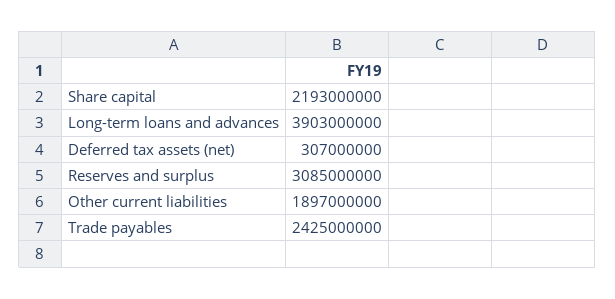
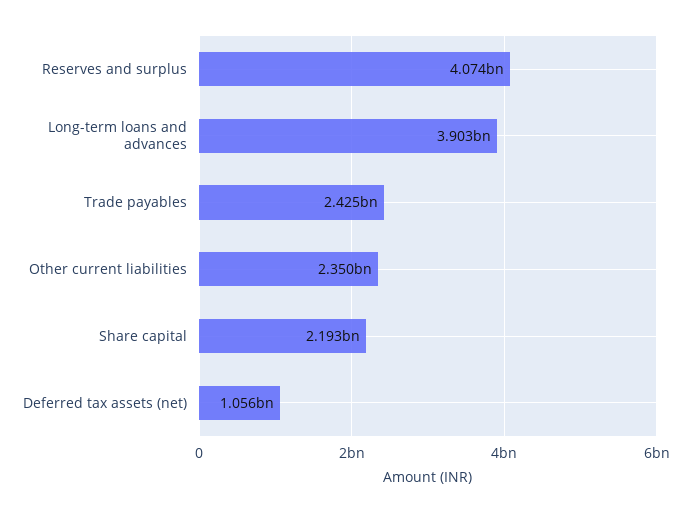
Deferred tax assets (net): 307000000 -> 1056000000
Reserves and surplus: 3085000000 -> 4074000000
Other current liabilities: 1897000000 -> 2350000000

